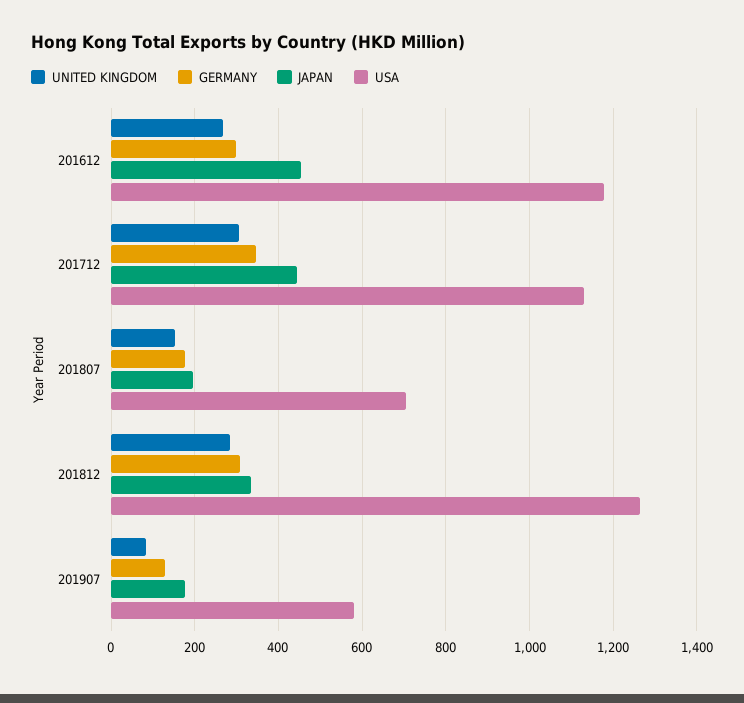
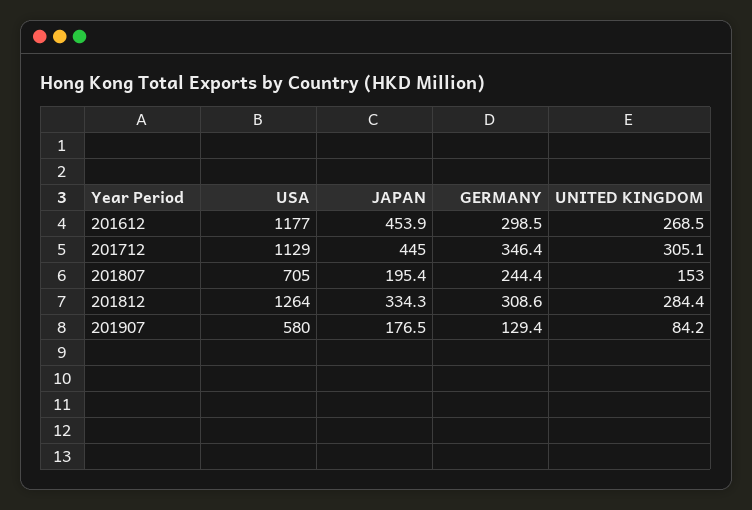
GERMANY, 201807: 180 -> 244.4

